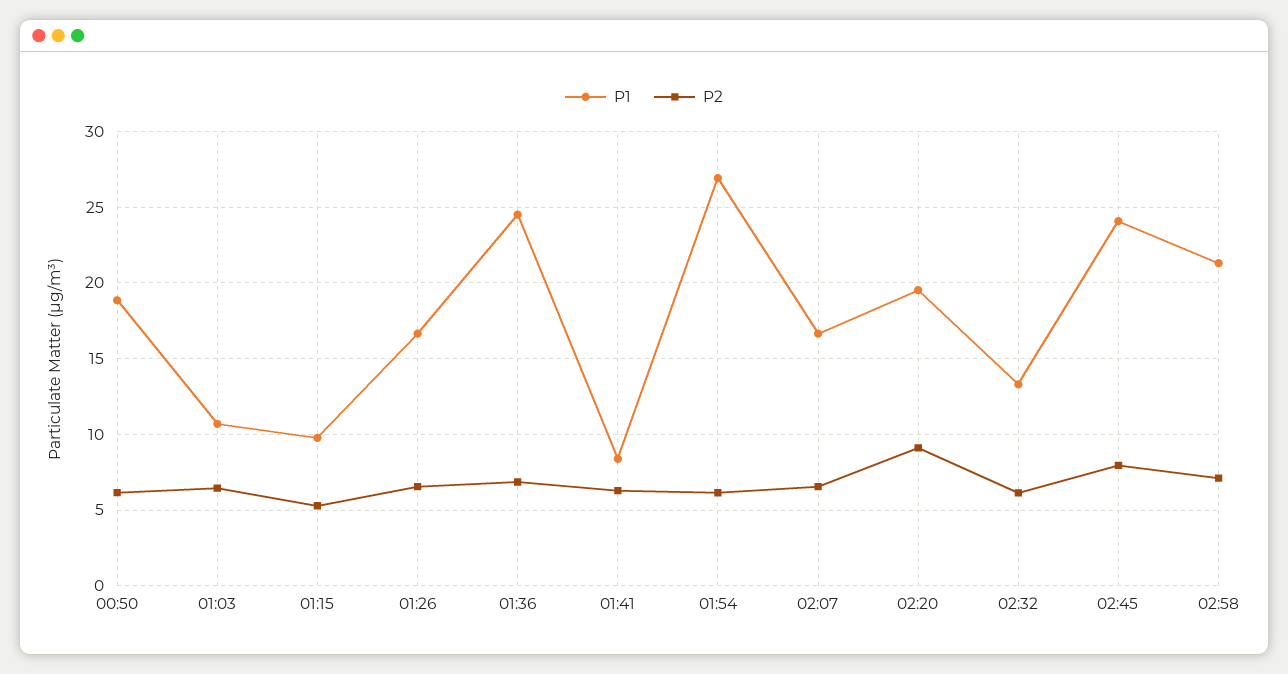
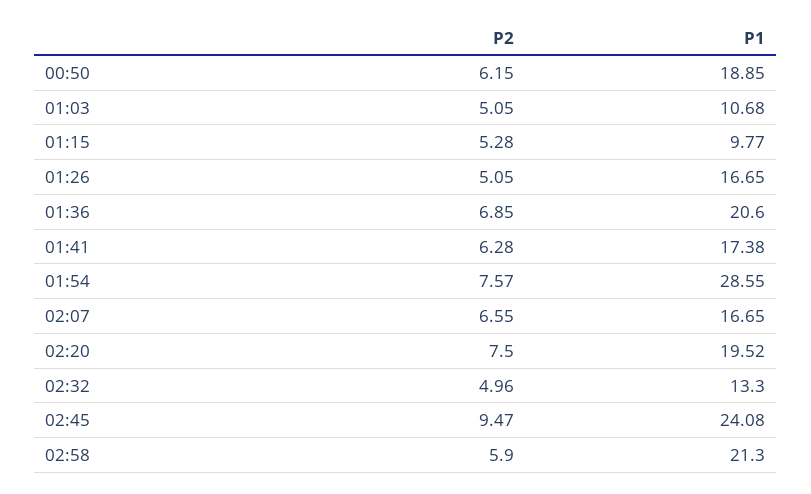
P2, 01:03: 6.5 -> 5.05
P2, 01:26: 6.5 -> 5.05
P1, 01:36: 24.5 -> 20.6
P1, 01:41: 8.5 -> 17.38
P1, 01:54: 27 -> 28.55
P2, 01:54: 6 -> 7.57
P2, 02:20: 9 -> 7.5
P2, 02:32: 6 -> 4.96
P2, 02:45: 8 -> 9.47
P2, 02:58: 7 -> 5.9

